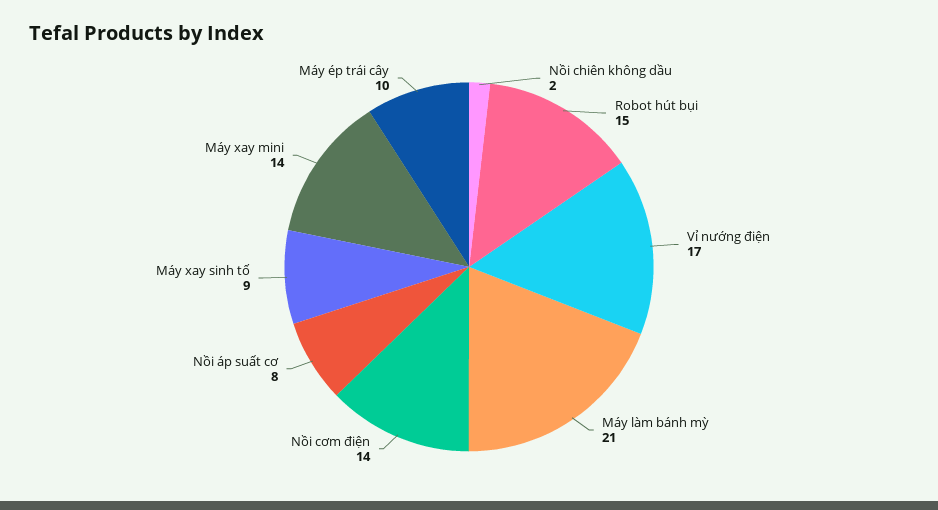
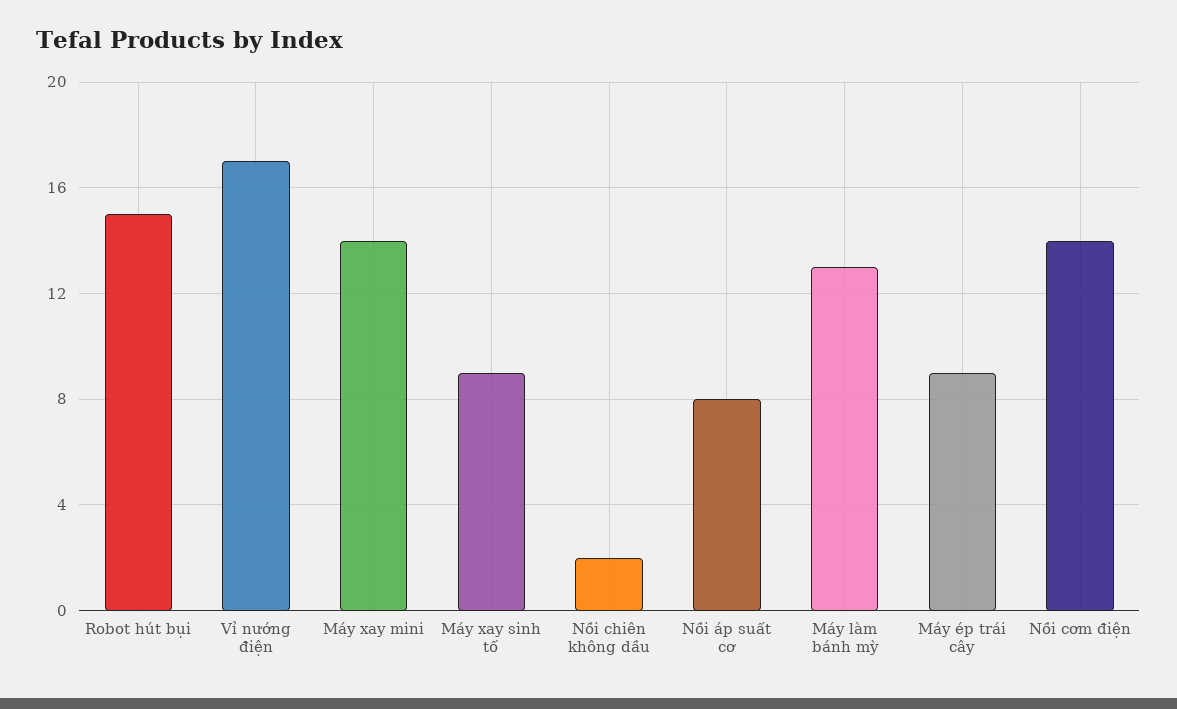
Máy làm bánh mỳ: 21 -> 13
Máy ép trái cây: 10 -> 9

